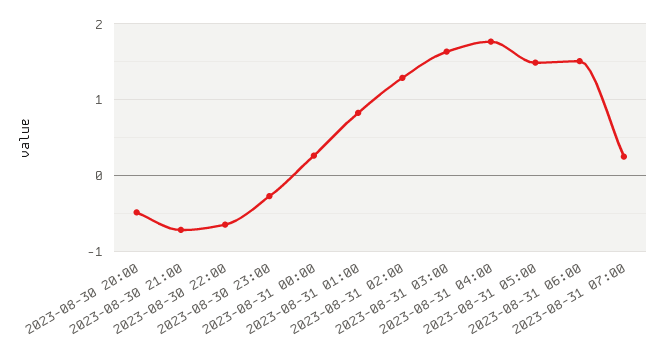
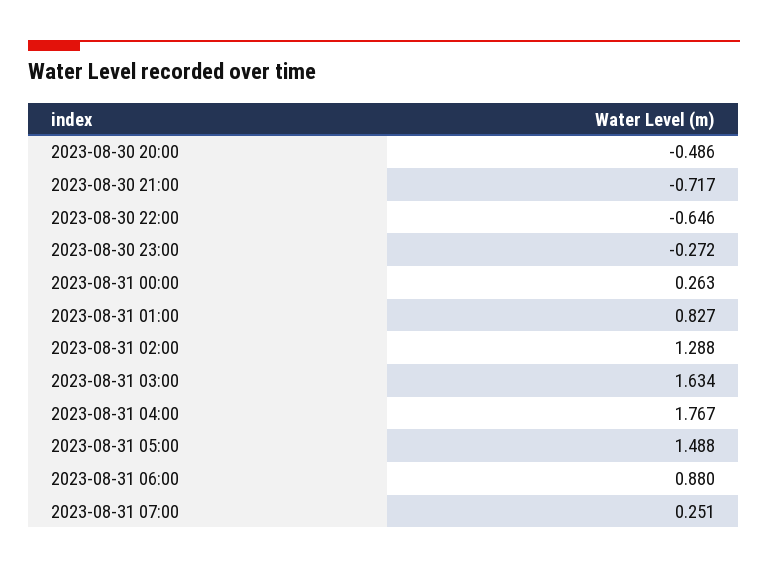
2023-08-31 06:00: 1.5 -> 0.88

